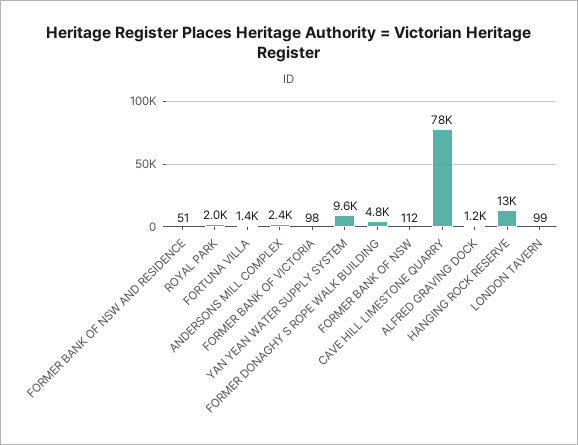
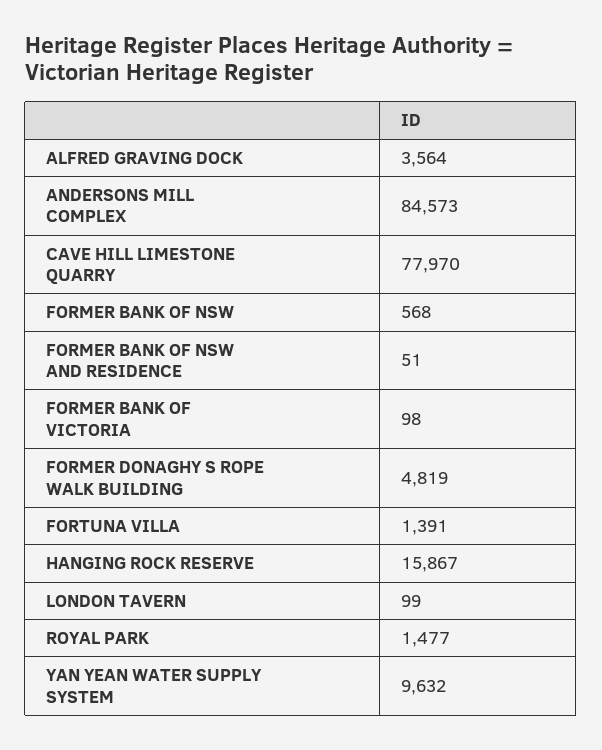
ROYAL PARK: 2000 -> 1477
ANDERSONS MILL COMPLEX: 2400 -> 84573
FORMER BANK OF NSW: 112 -> 568
ALFRED GRAVING DOCK: 1200 -> 3564
HANGING ROCK RESERVE: 13000 -> 15867

